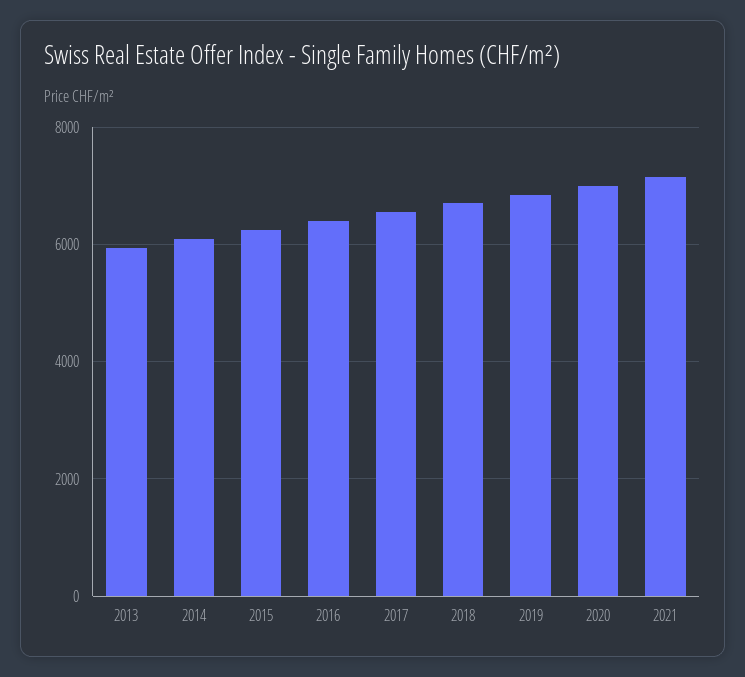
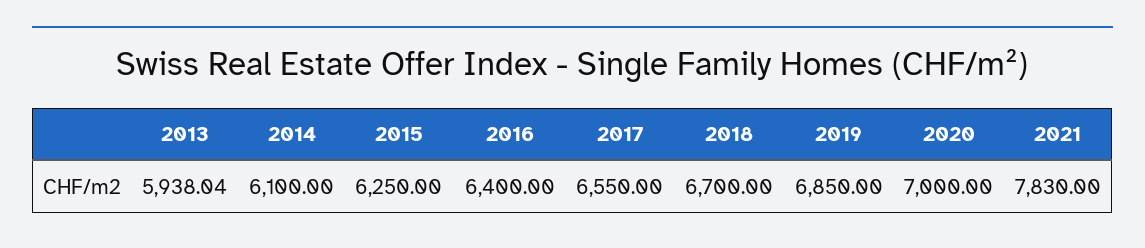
2021: 7200 -> 7830

